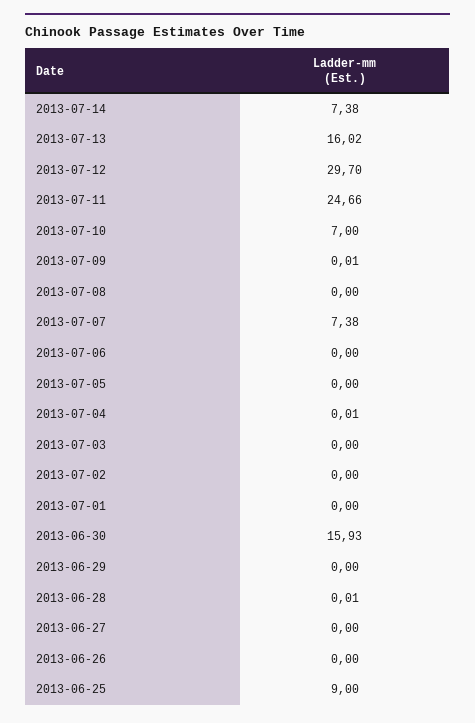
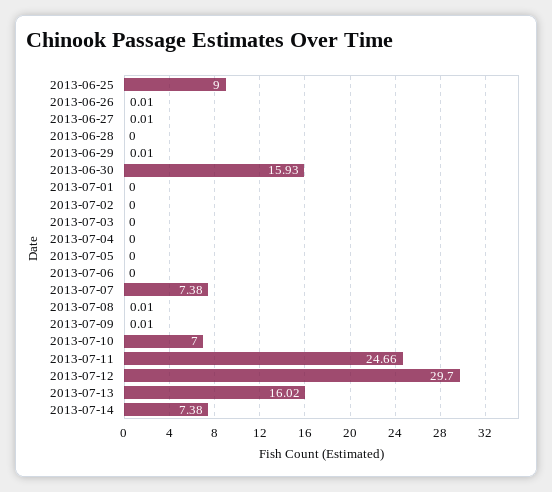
2013-07-08: 0 -> 0.01
2013-07-04: 0.01 -> 0
2013-06-29: 0 -> 0.01
2013-06-28: 0.01 -> 0
2013-06-27: 0 -> 0.01
2013-06-26: 0 -> 0.01

